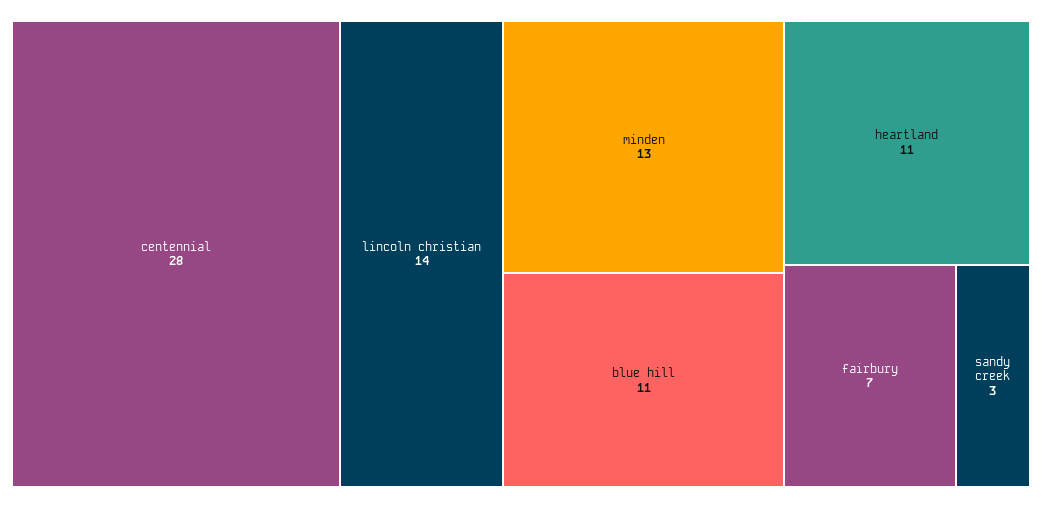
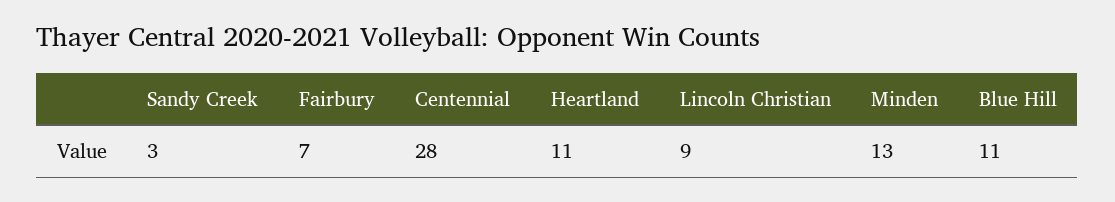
lincoln christian: 14 -> 9

